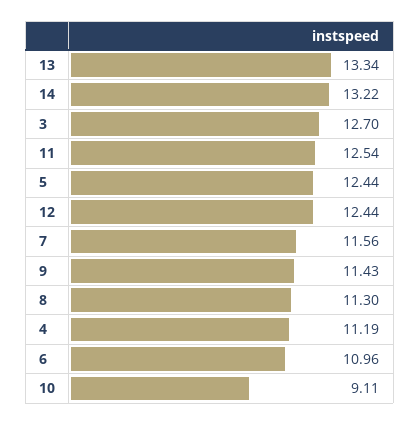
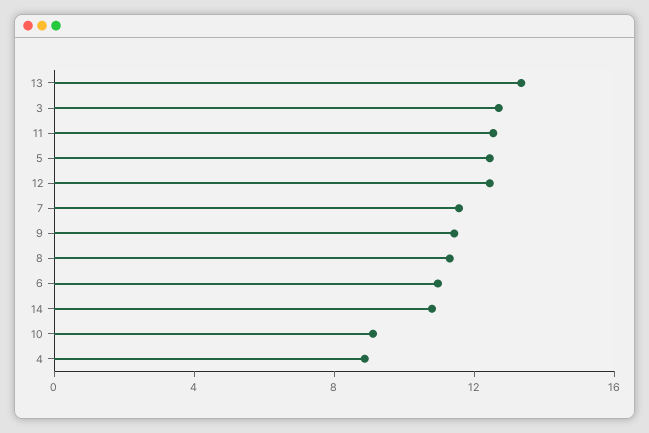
14: 13.22 -> 11
4: 11.19 -> 9

